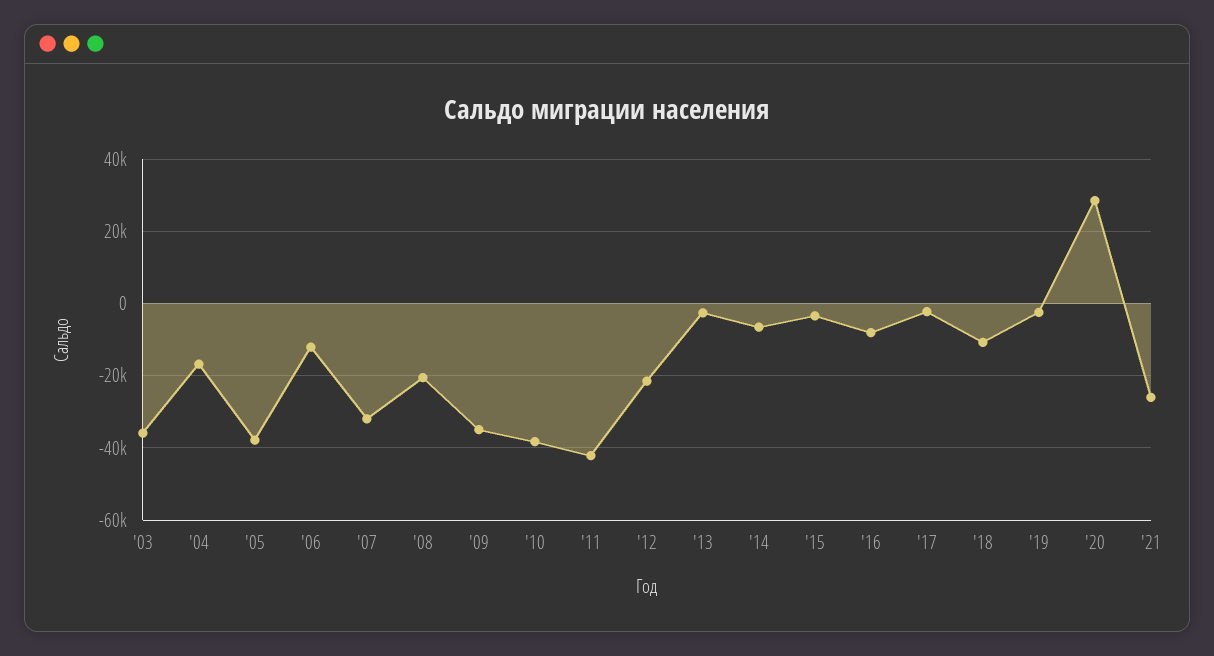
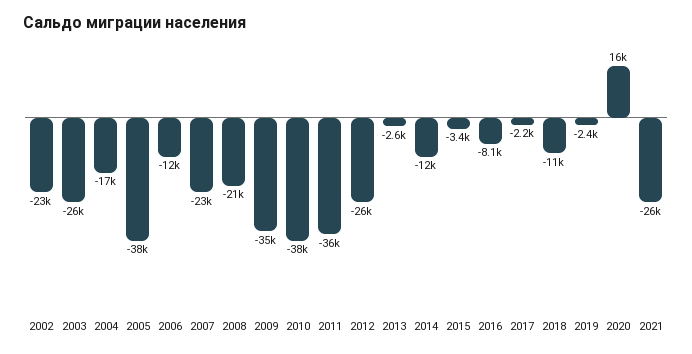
'03: -36000 -> -26000
'07: -32000 -> -23000
'11: -42000 -> -36000
'12: -22000 -> -26000
'14: -6000 -> -12000
'20: 28000 -> 16000
2002: none -> -23000

